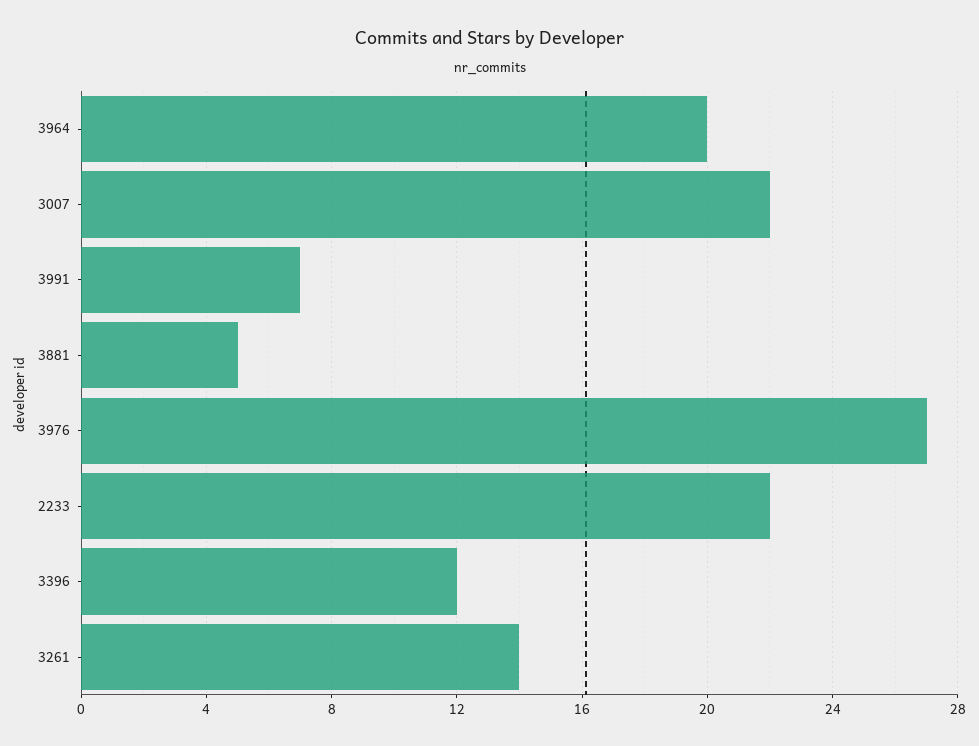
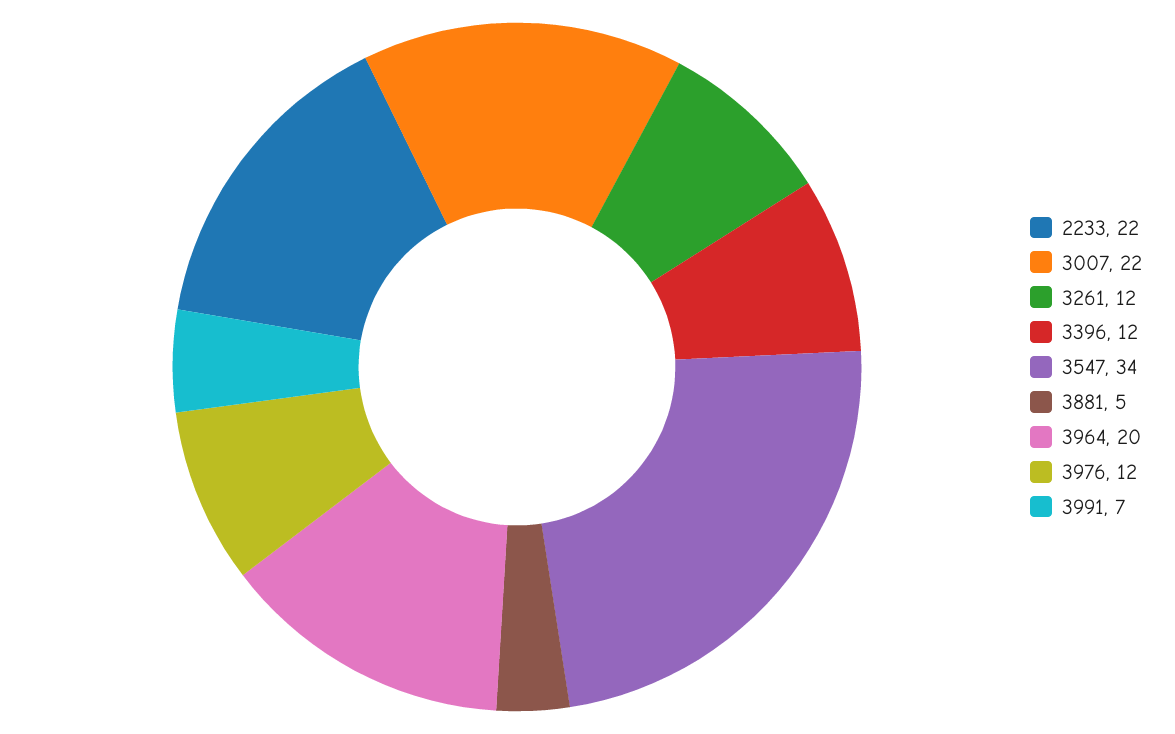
3976: 27 -> 12
3261: 14 -> 12
3547: none -> 34

